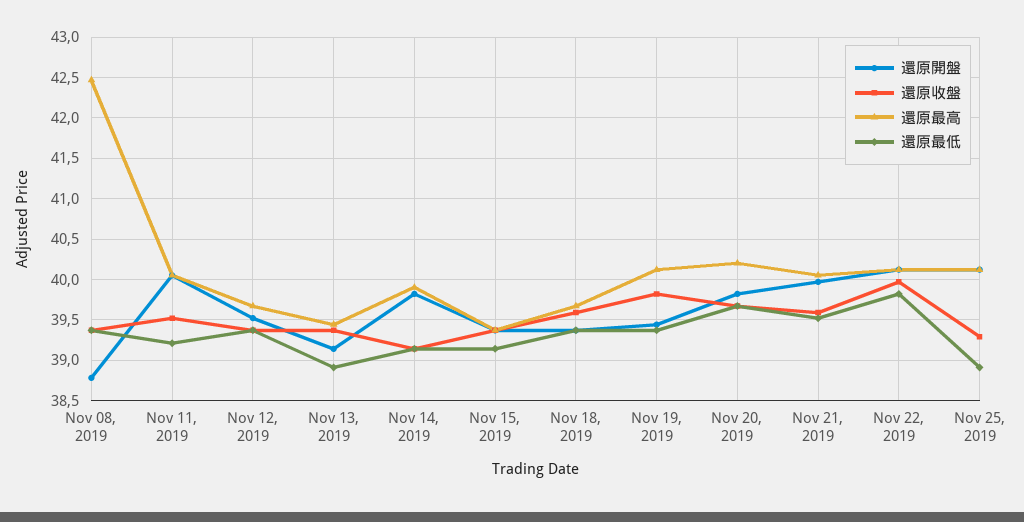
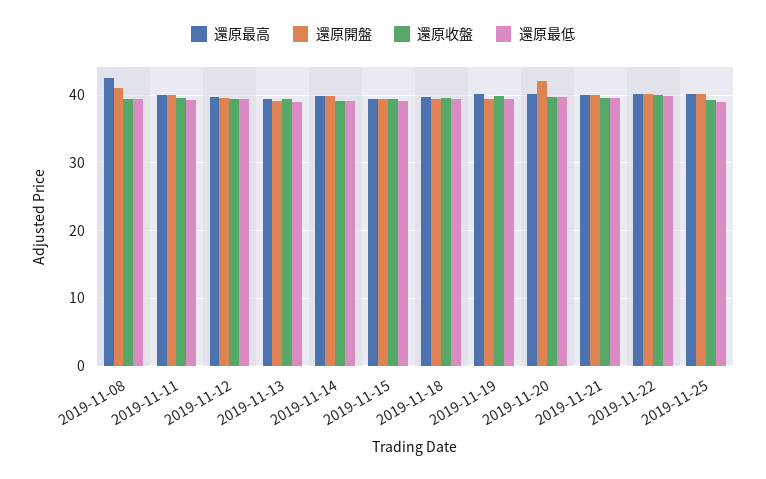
還原開盤, Nov 08, 2019: 38.8 -> 41
還原開盤, Nov 20, 2019: 39.8 -> 42

